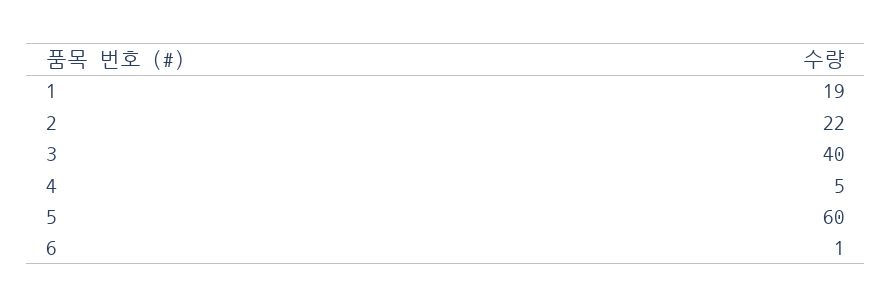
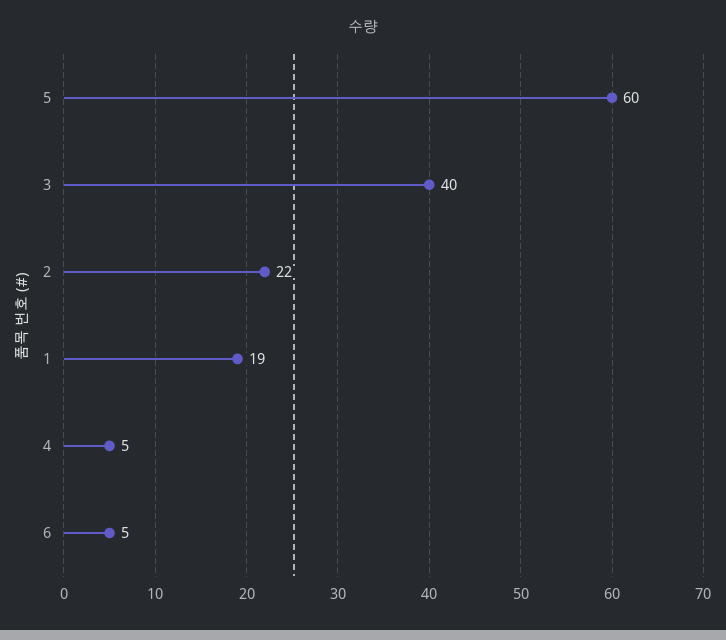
6: 1 -> 5

